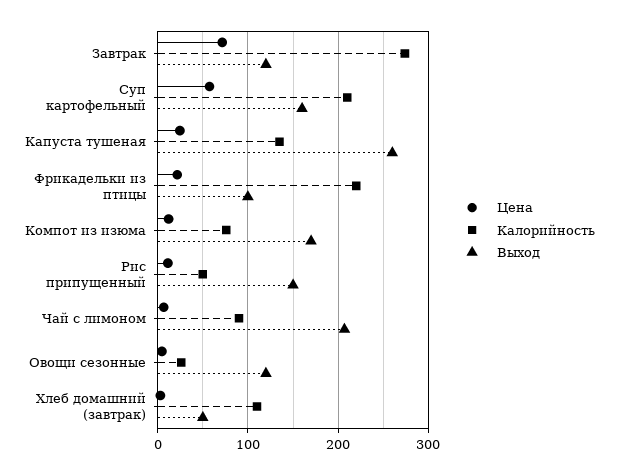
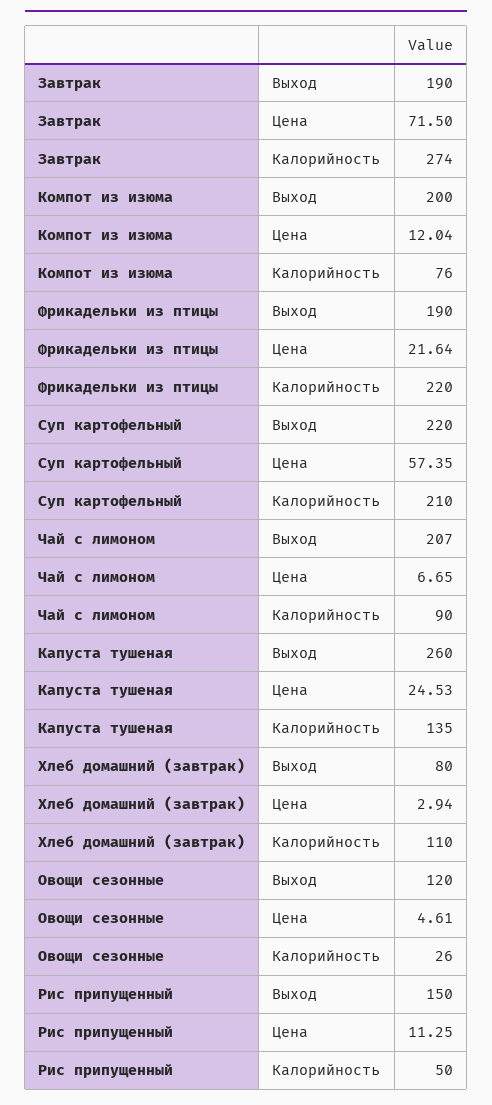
Выход, Завтрак: 120 -> 190
Выход, Суп картофельный: 160 -> 220
Выход, Фрикадельки из птицы: 100 -> 190
Выход, Компот из изюма: 170 -> 200
Выход, Хлеб домашний (завтрак): 50 -> 80

